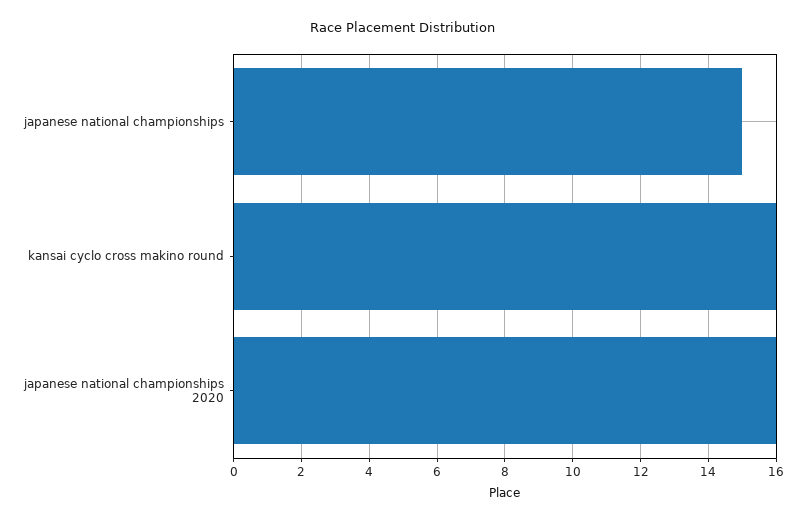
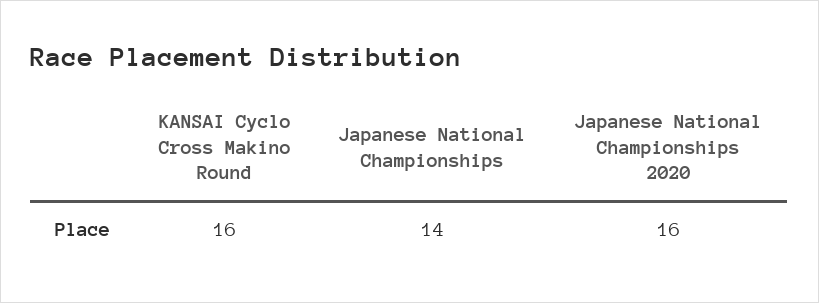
japanese national championships: 15 -> 14

